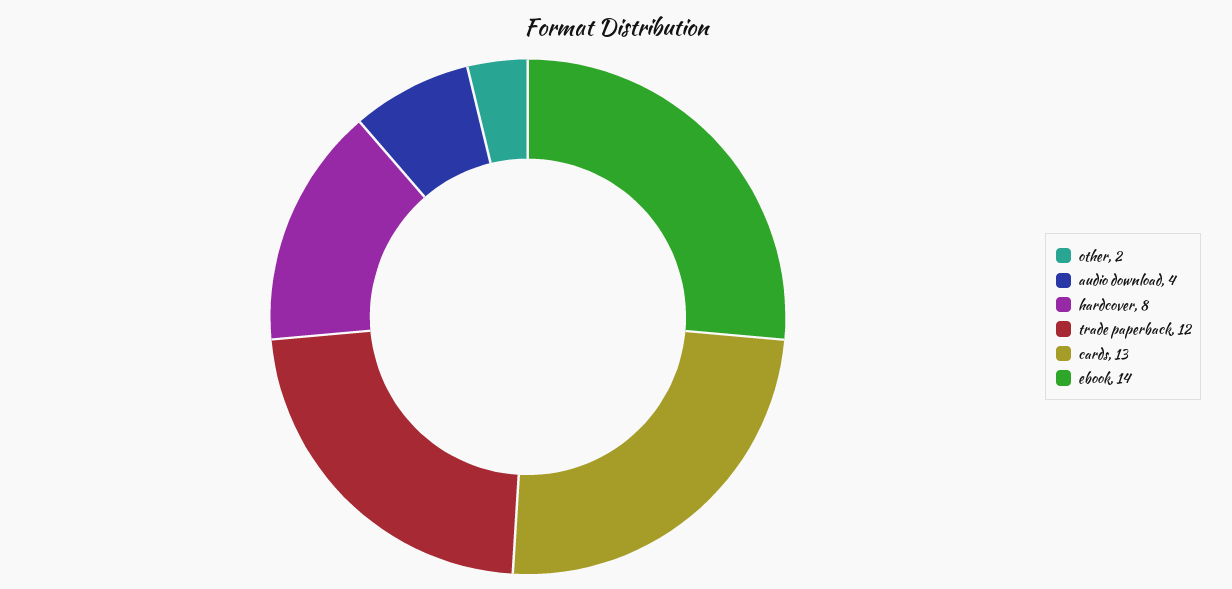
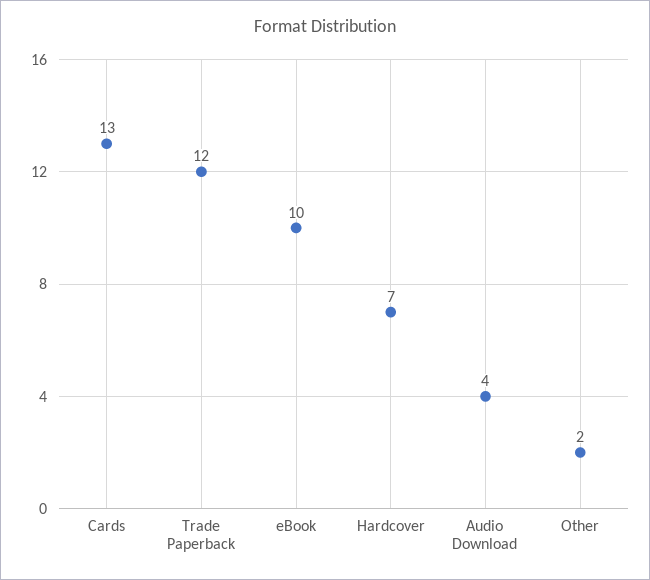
hardcover: 8 -> 7
ebook: 14 -> 10

